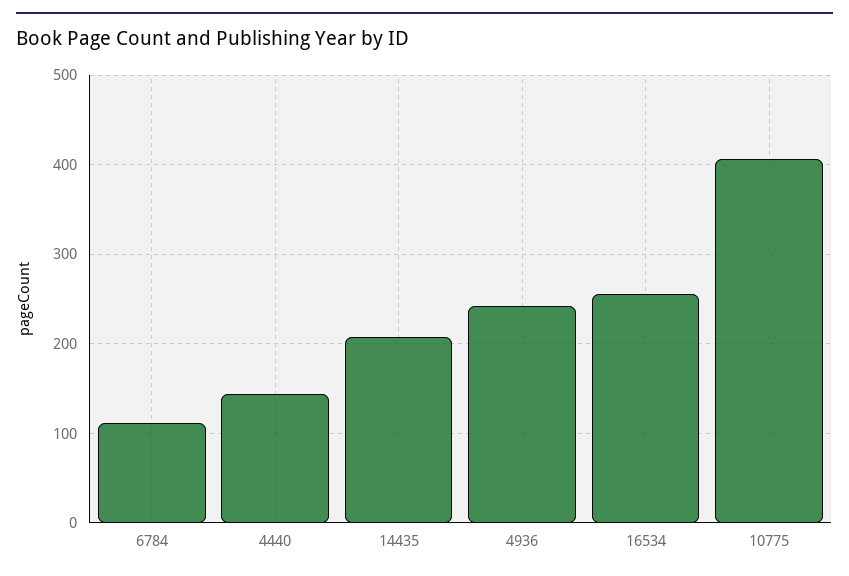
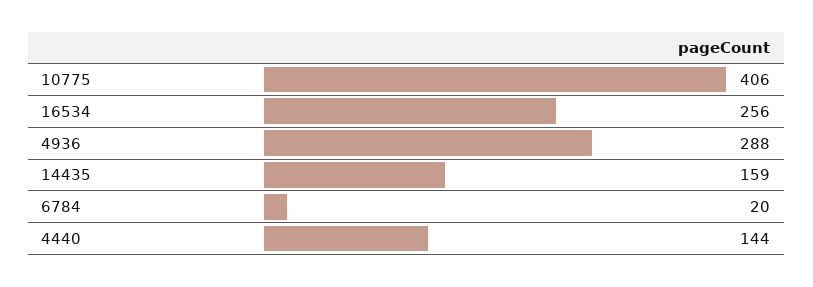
6784: 110 -> 20
14435: 210 -> 159
4936: 240 -> 288

